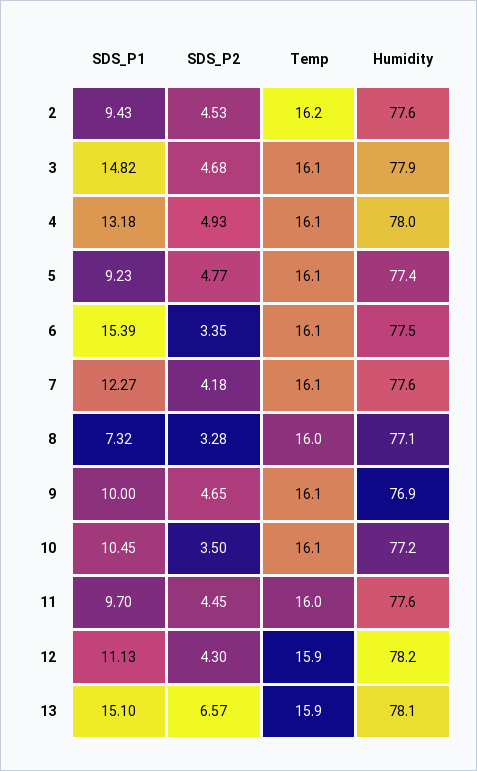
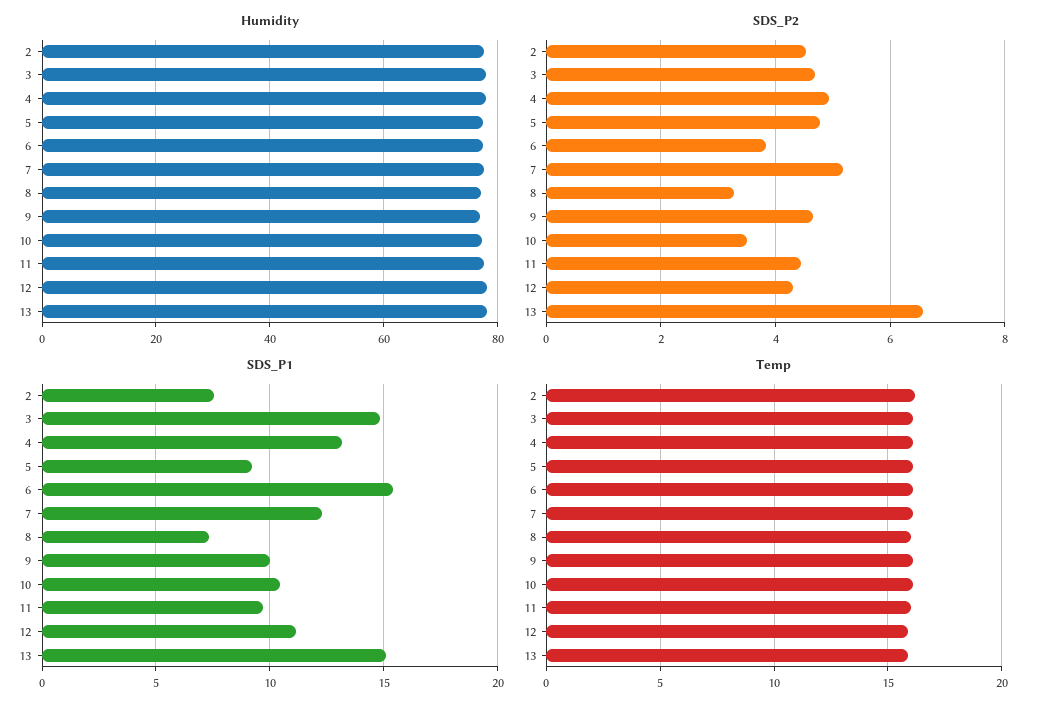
SDS_P1, 2: 9.43 -> 7.5
SDS_P2, 6: 3.35 -> 3.8
SDS_P2, 7: 4.18 -> 5.2

